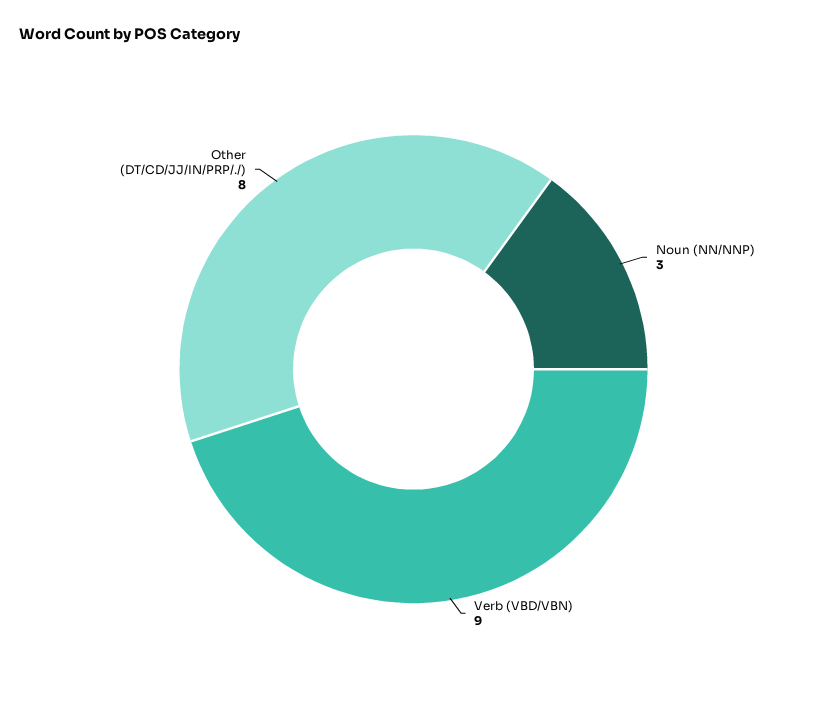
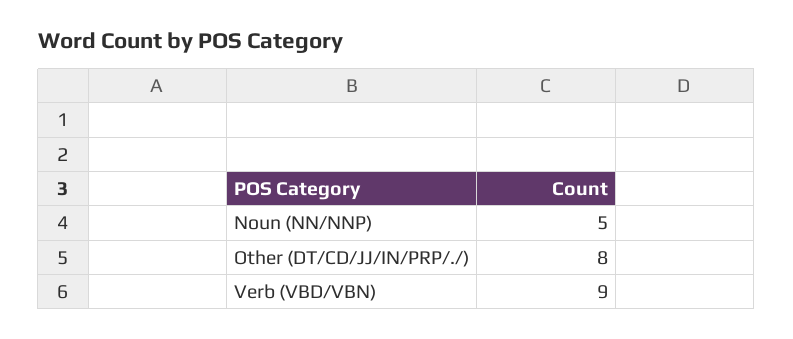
Noun (NN/NNP): 3 -> 5

